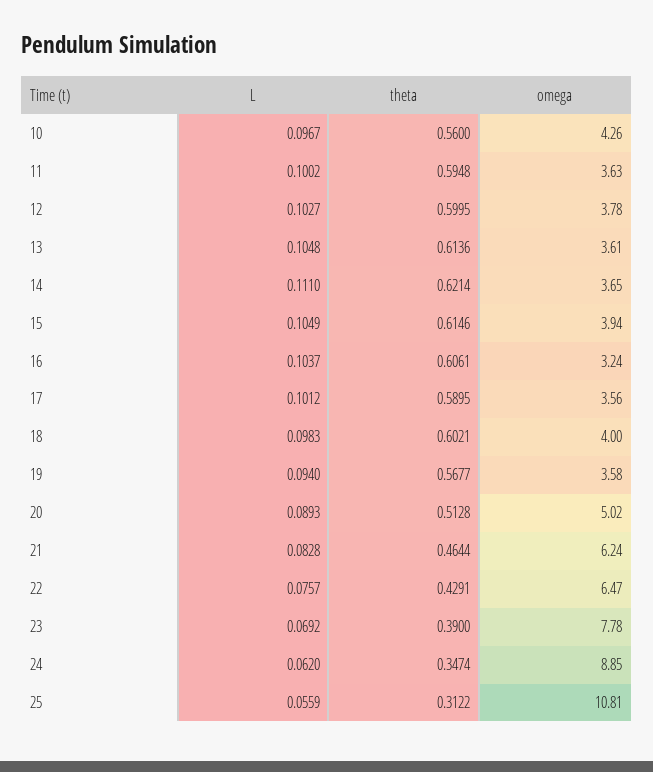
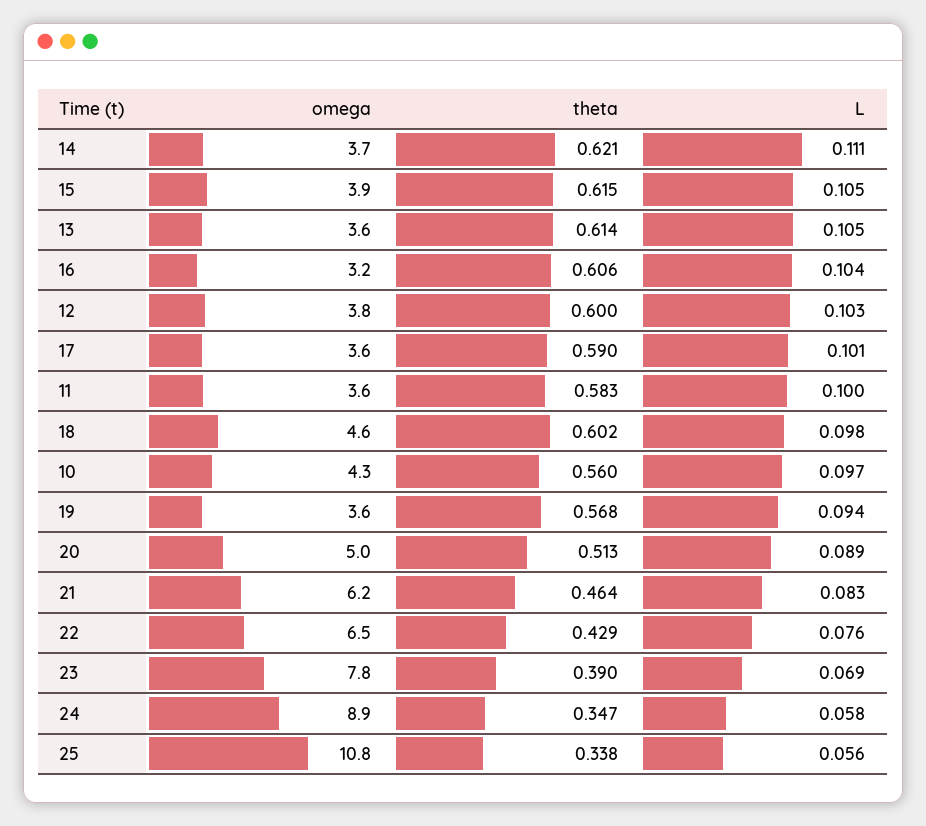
theta, 11: 0.5948 -> 0.583
omega, 18: 4 -> 4.6
L, 24: 0.062 -> 0.058
theta, 25: 0.3122 -> 0.338

